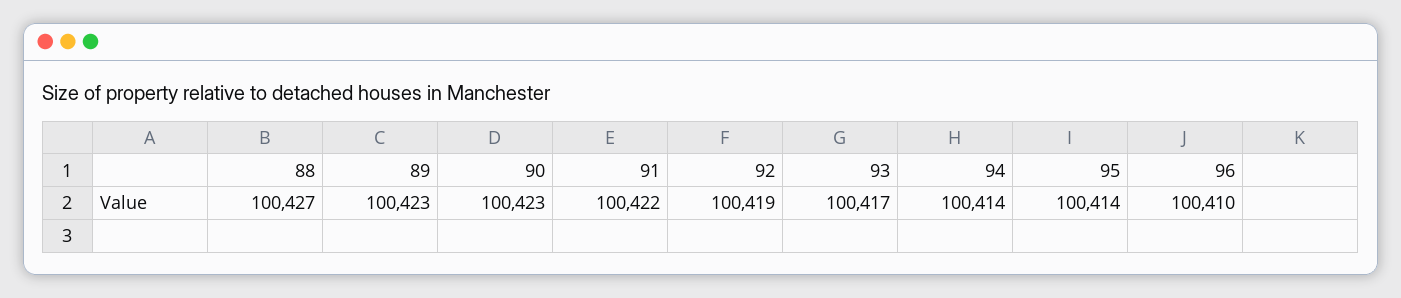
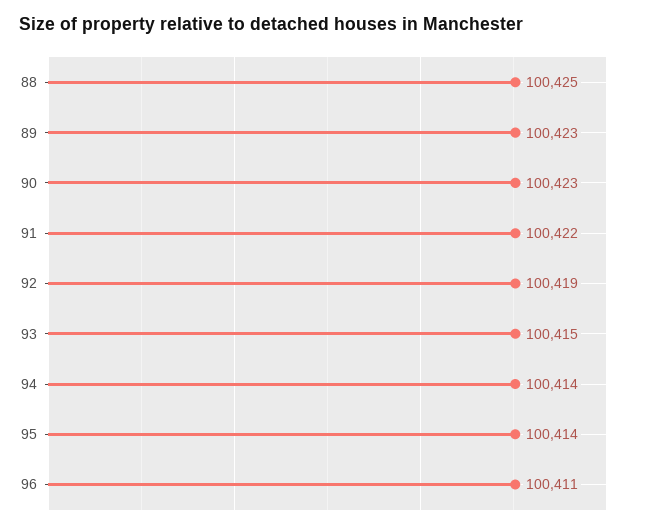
88: 100427 -> 100425
93: 100417 -> 100415
96: 100410 -> 100411

